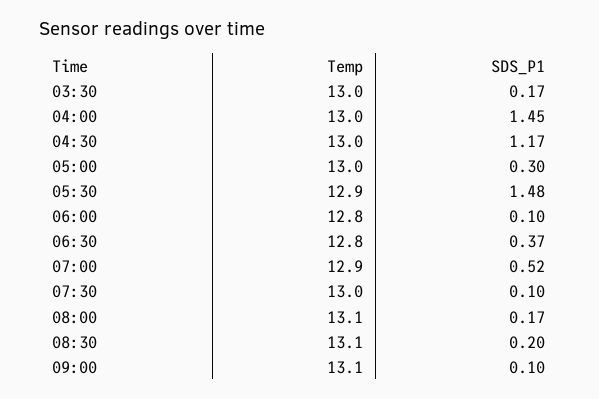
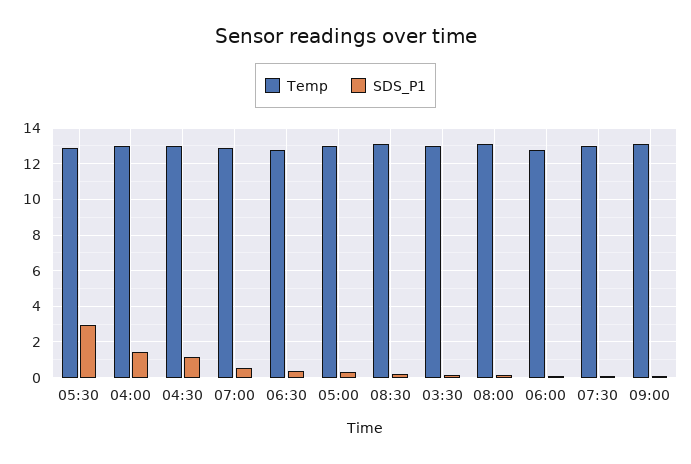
SDS_P1, 05:30: 1.48 -> 3

